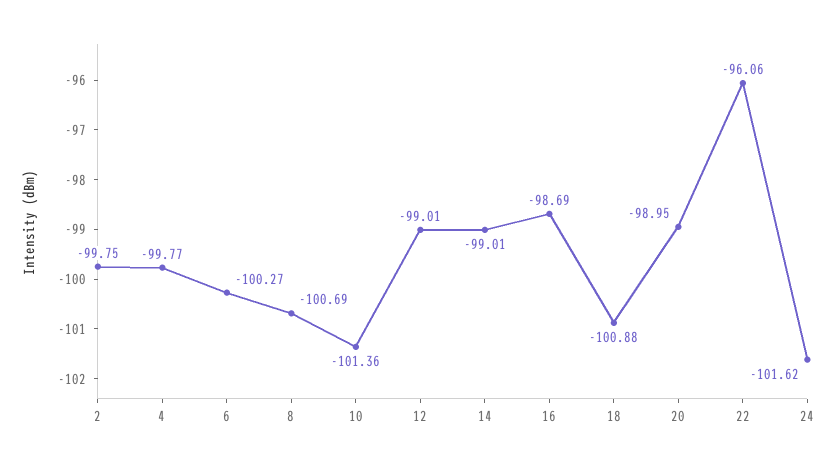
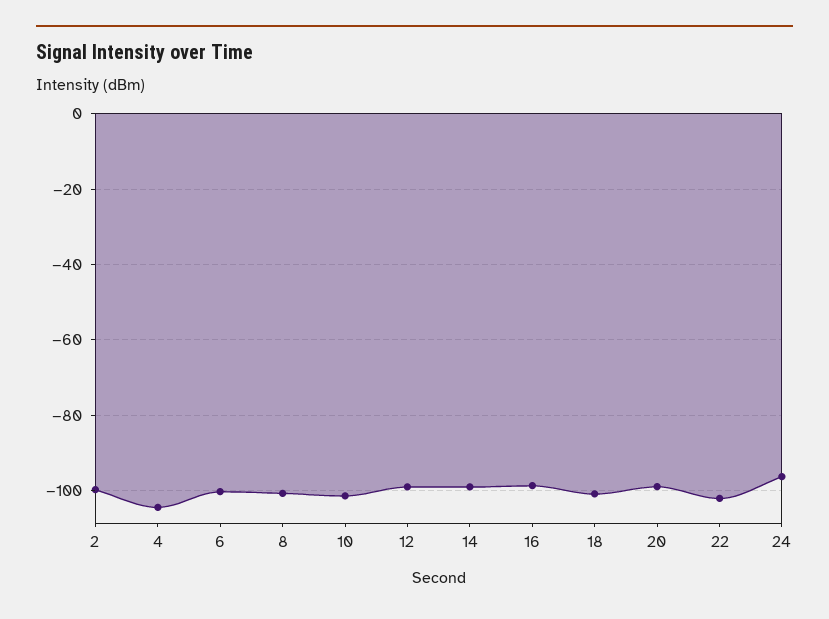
4: -99.77 -> -104
22: -96.06 -> -102
24: -101.62 -> -96

